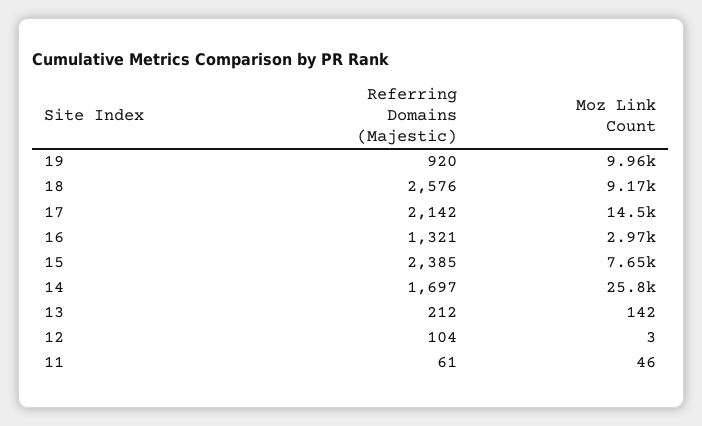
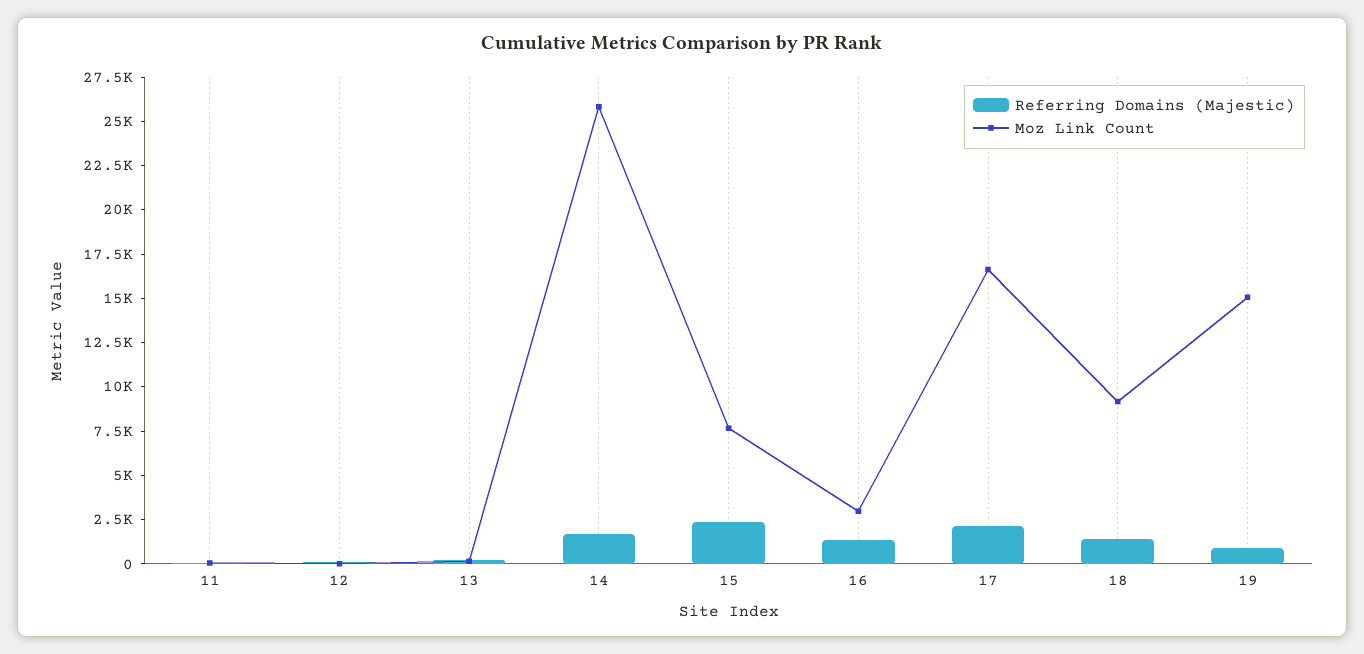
Moz Link Count, 19: 9960 -> 15000
Referring Domains (Majestic), 18: 2576 -> 1500
Moz Link Count, 17: 14500 -> 16500

